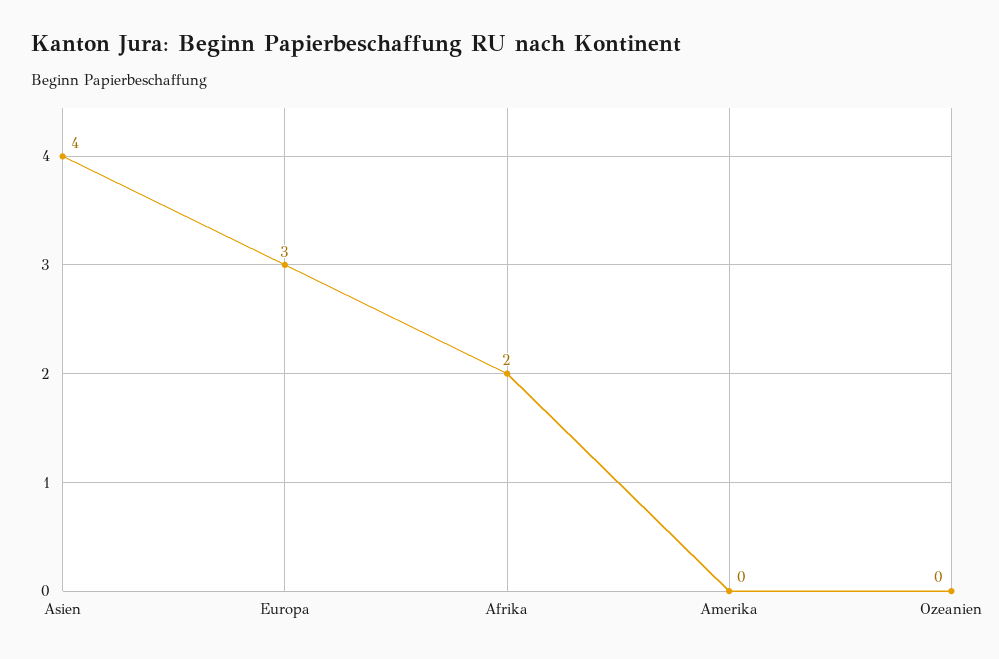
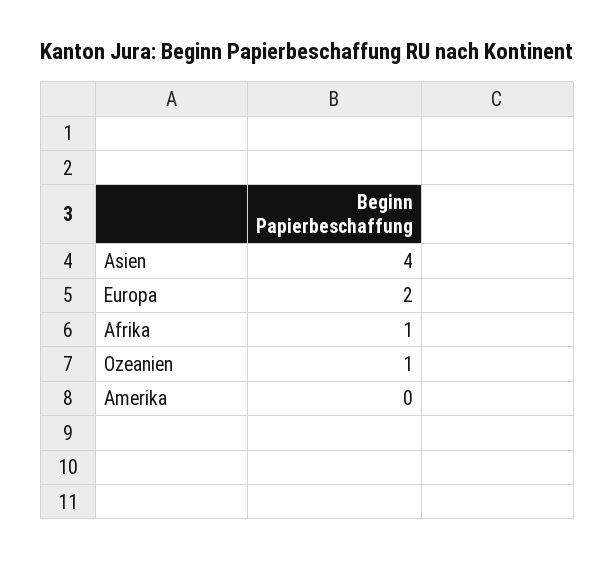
Europa: 3 -> 2
Afrika: 2 -> 1
Ozeanien: 0 -> 1

